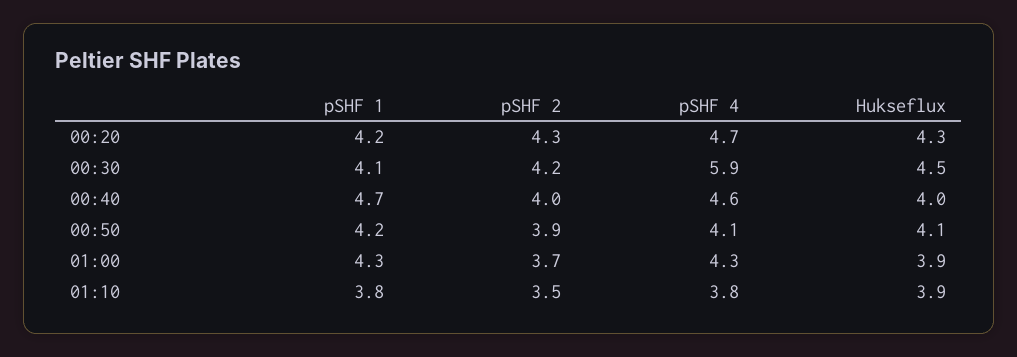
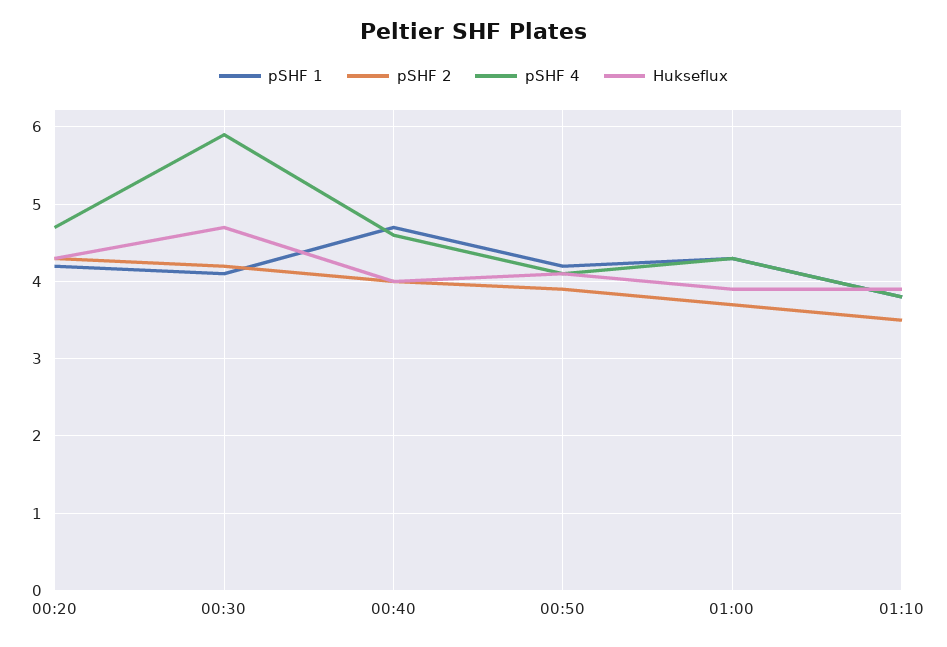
Hukseflux, 00:30: 4.5 -> 4.7

